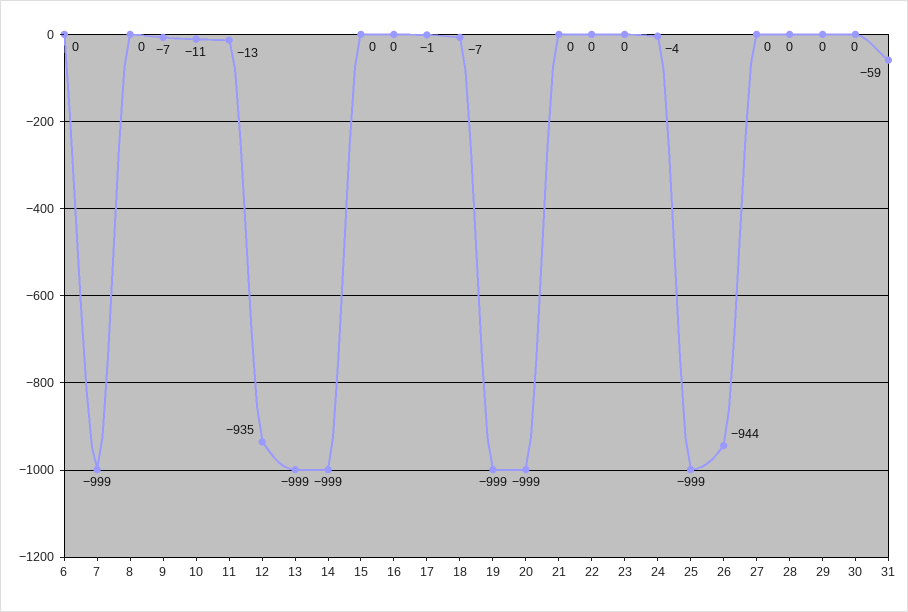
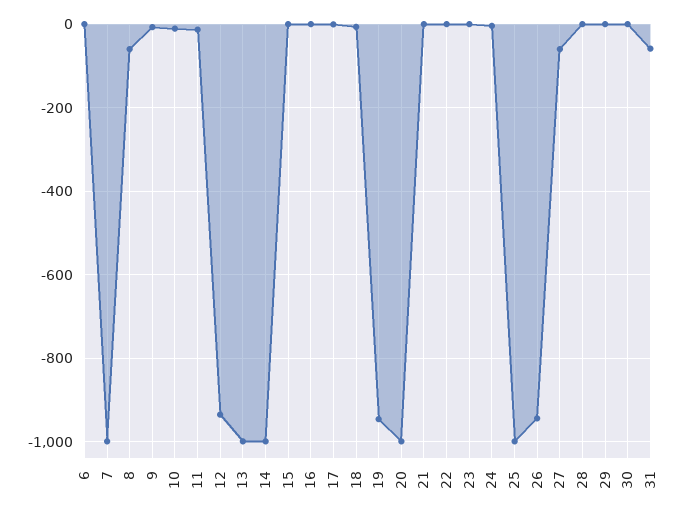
8: 0 -> -60
19: -999 -> -940
27: 0 -> -60

